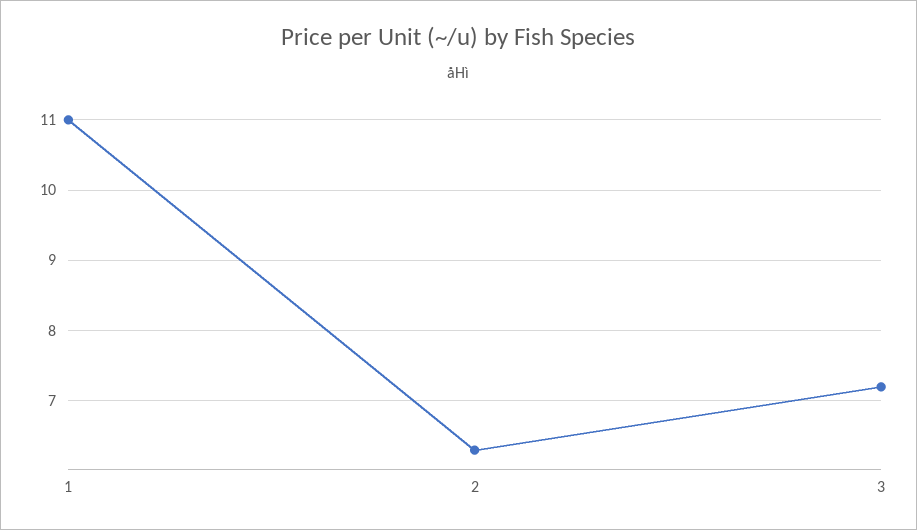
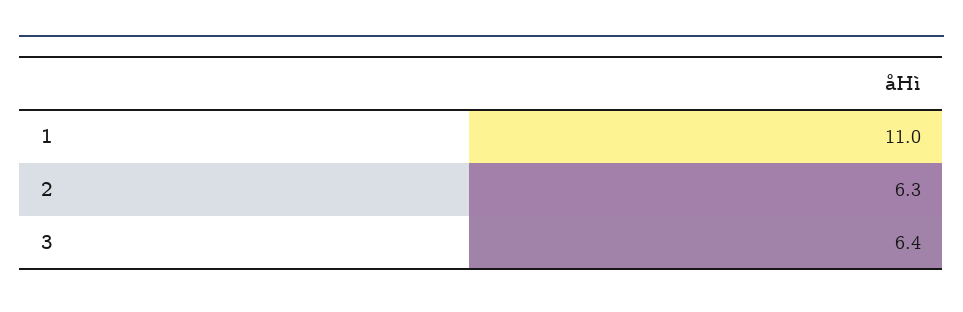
3: 7.2 -> 6.4

